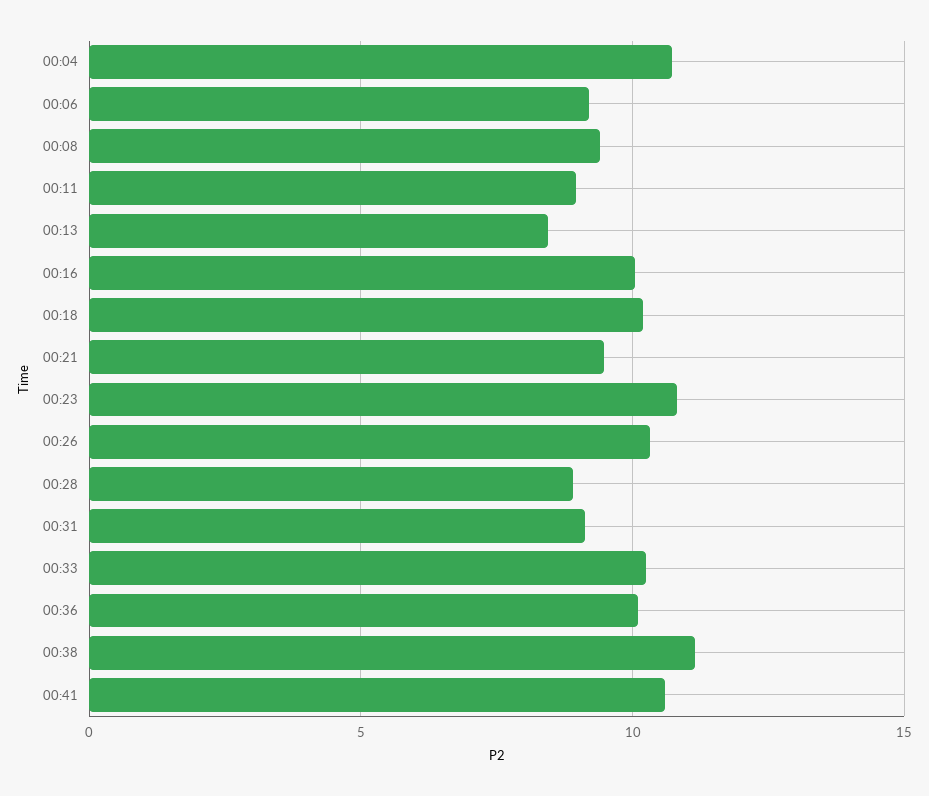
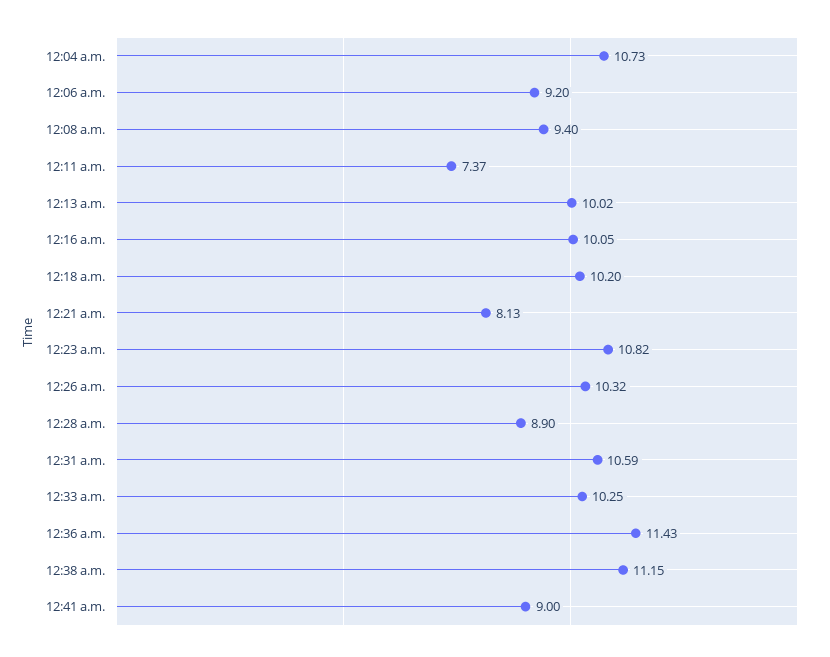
00:11: 9 -> 7.37
00:13: 8.5 -> 10.02
00:21: 9.5 -> 8.13
00:31: 9 -> 10.59
00:36: 10 -> 11.43
00:41: 10.5 -> 9

